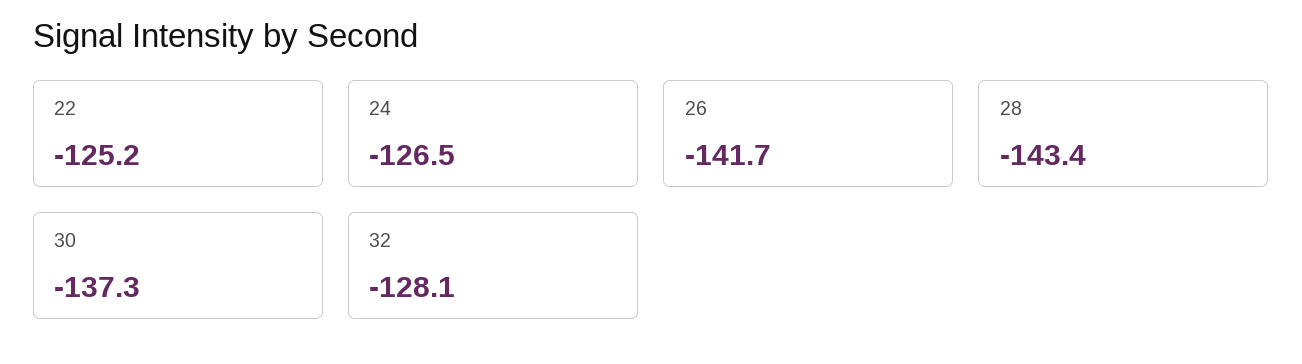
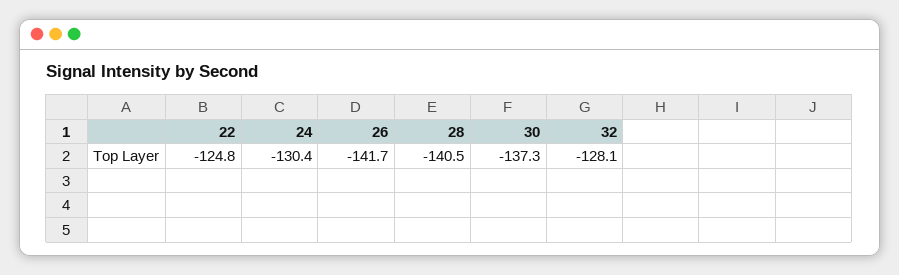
22: -125.2 -> -124.8
24: -126.5 -> -130.4
28: -143.4 -> -140.5

